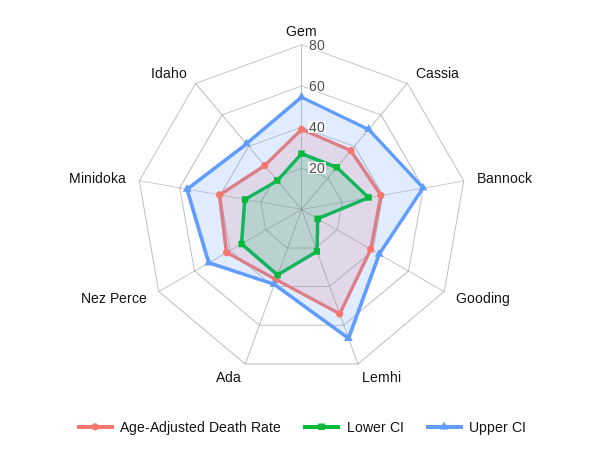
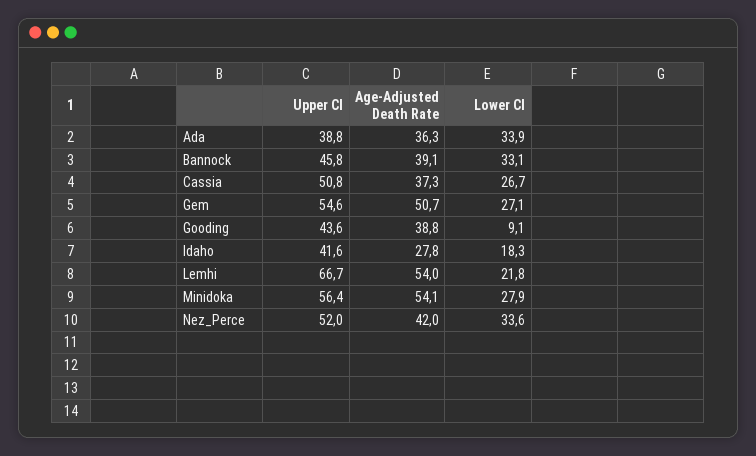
Age-Adjusted Death Rate, Gem: 40 -> 50.7
Upper CI, Bannock: 60 -> 45.8
Age-Adjusted Death Rate, Minidoka: 40 -> 54.1

